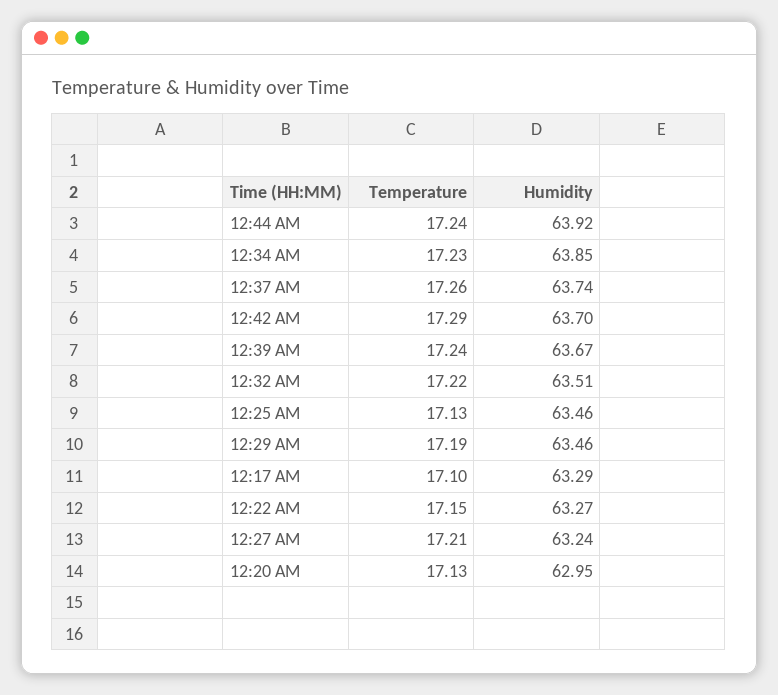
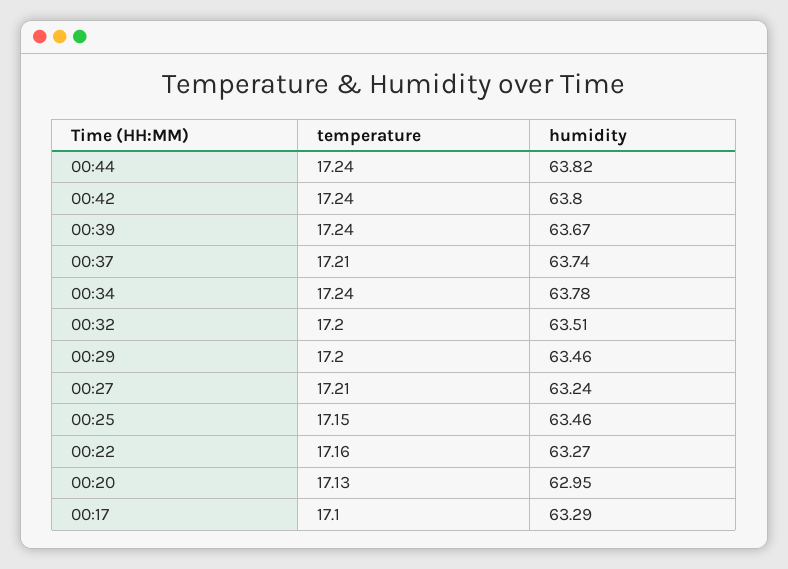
Humidity, 12:44 AM: 63.92 -> 63.82
Temperature, 12:34 AM: 17.23 -> 17.24
Humidity, 12:34 AM: 63.85 -> 63.78
Temperature, 12:37 AM: 17.26 -> 17.21
Temperature, 12:42 AM: 17.29 -> 17.24
Humidity, 12:42 AM: 63.7 -> 63.8
Temperature, 12:32 AM: 17.22 -> 17.2
Temperature, 12:25 AM: 17.13 -> 17.15
Temperature, 12:29 AM: 17.19 -> 17.2
Temperature, 12:22 AM: 17.15 -> 17.16

